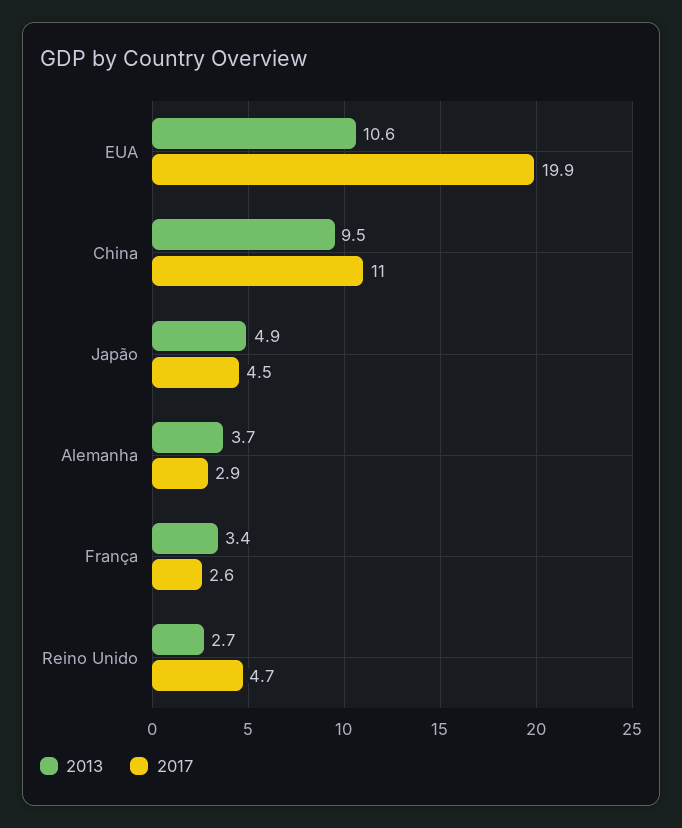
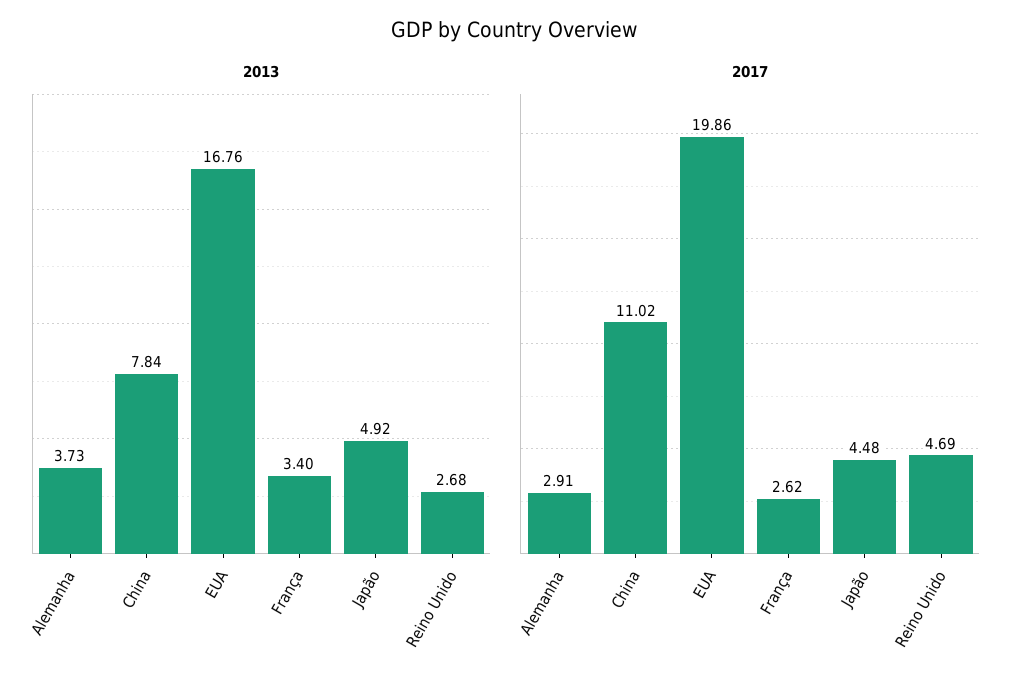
2013, EUA: 10.6 -> 16.76
2013, China: 9.5 -> 7.84

